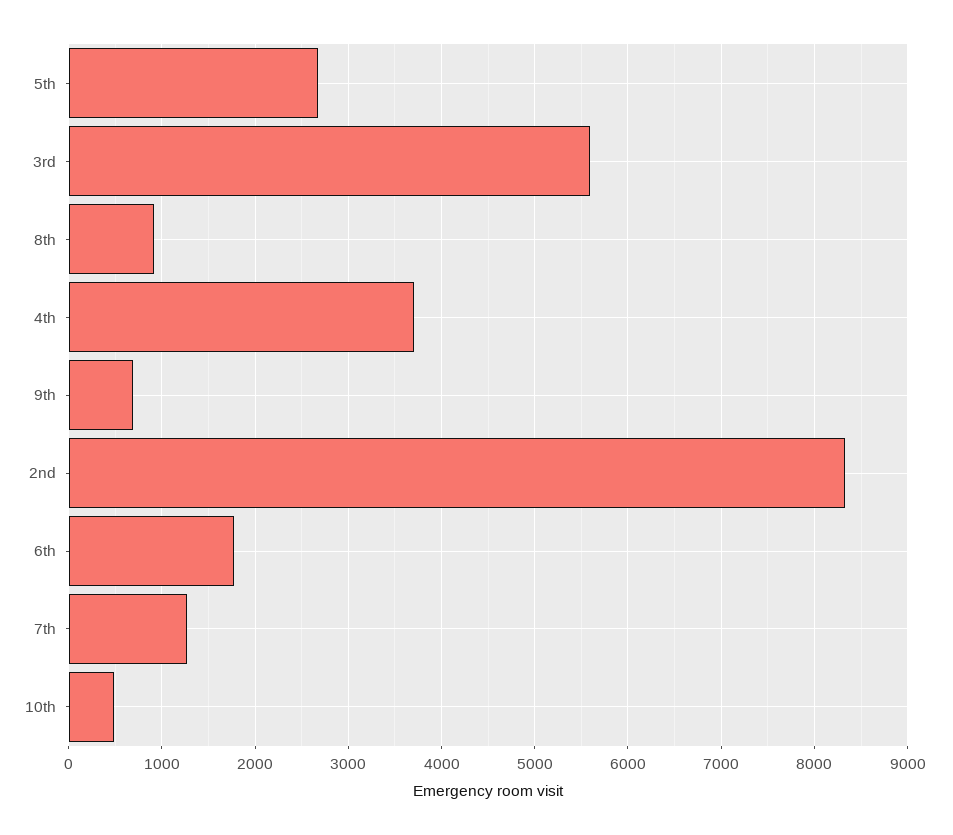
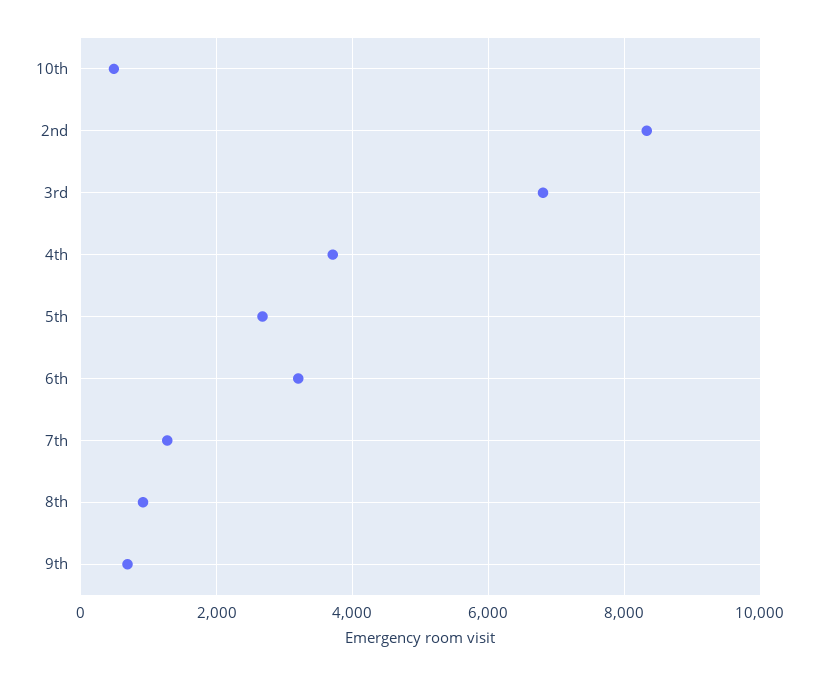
3rd: 5600 -> 6800
6th: 1800 -> 3200

